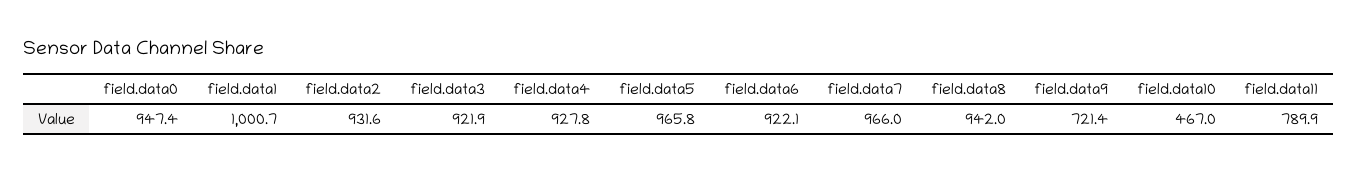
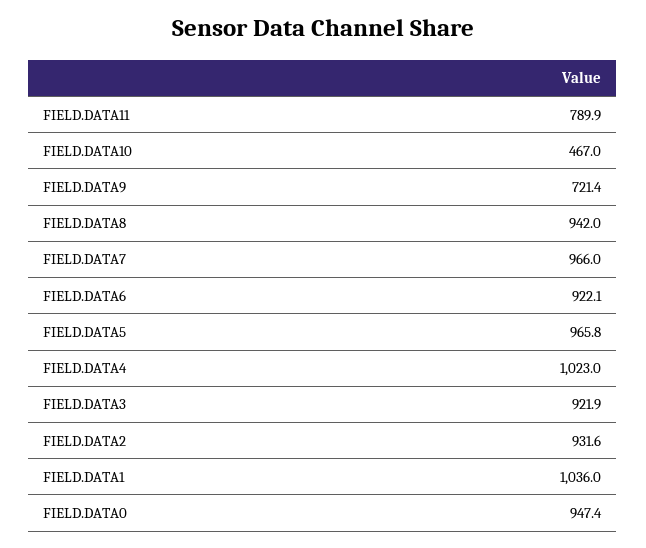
field.data1: 1000.7 -> 1036
field.data4: 927.8 -> 1023

